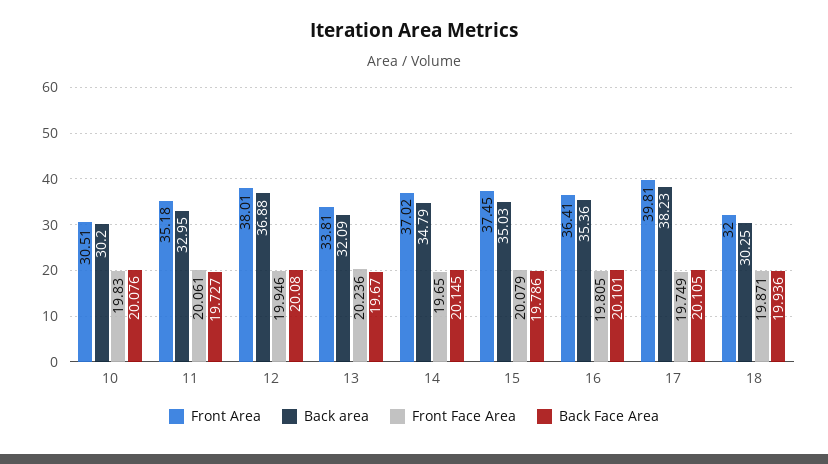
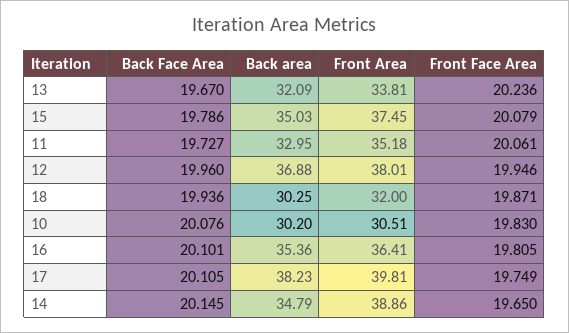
Back Face Area, 12: 20.08 -> 19.96
Front Area, 14: 37.02 -> 38.86

